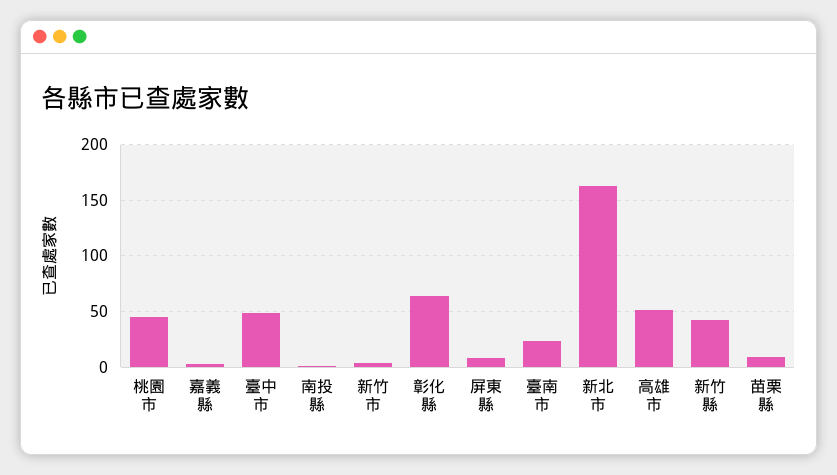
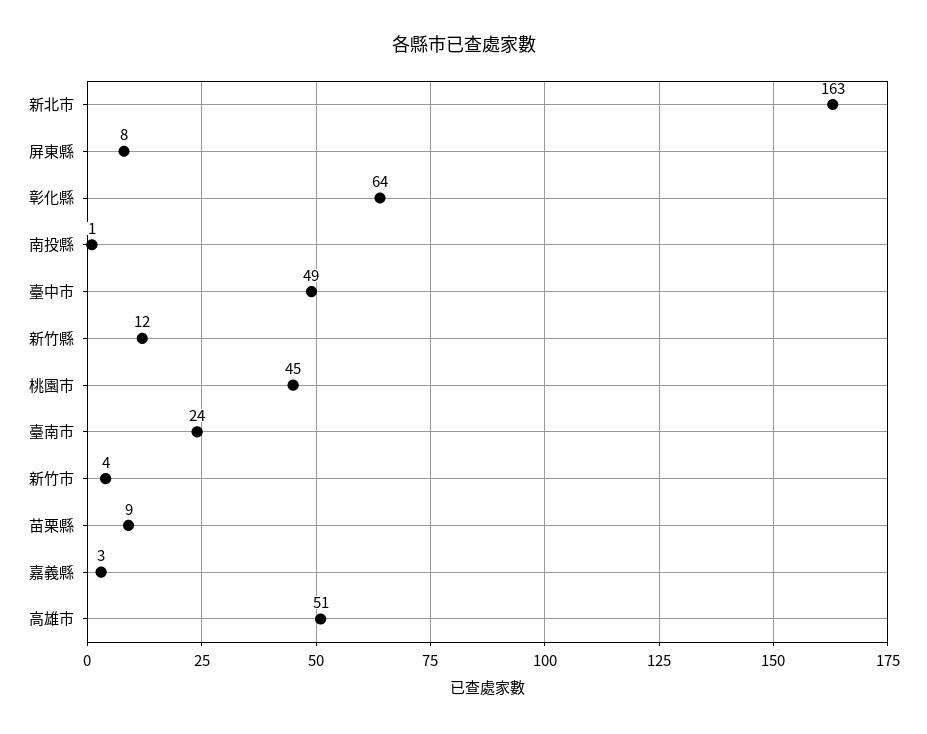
新竹縣: 40 -> 12

